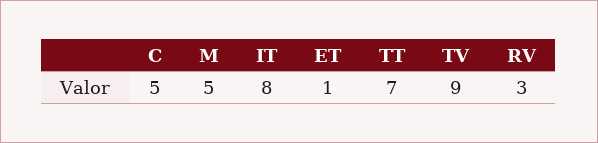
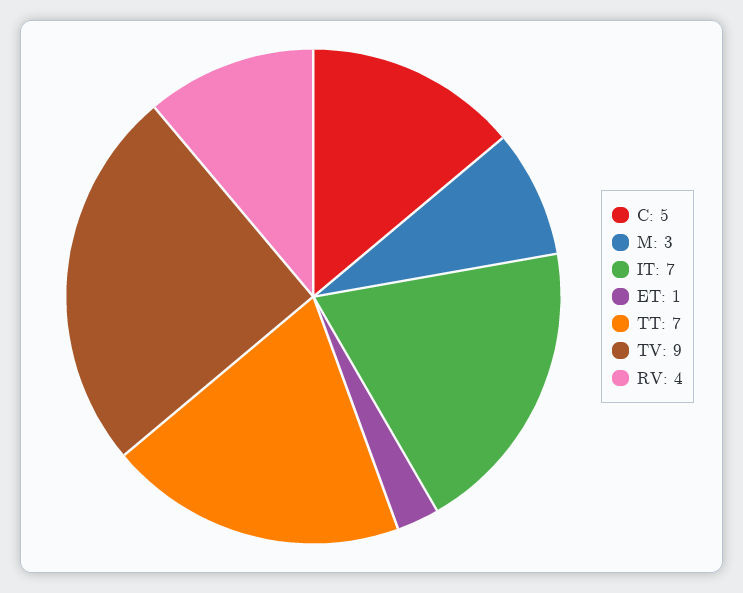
M: 5 -> 3
IT: 8 -> 7
RV: 3 -> 4

